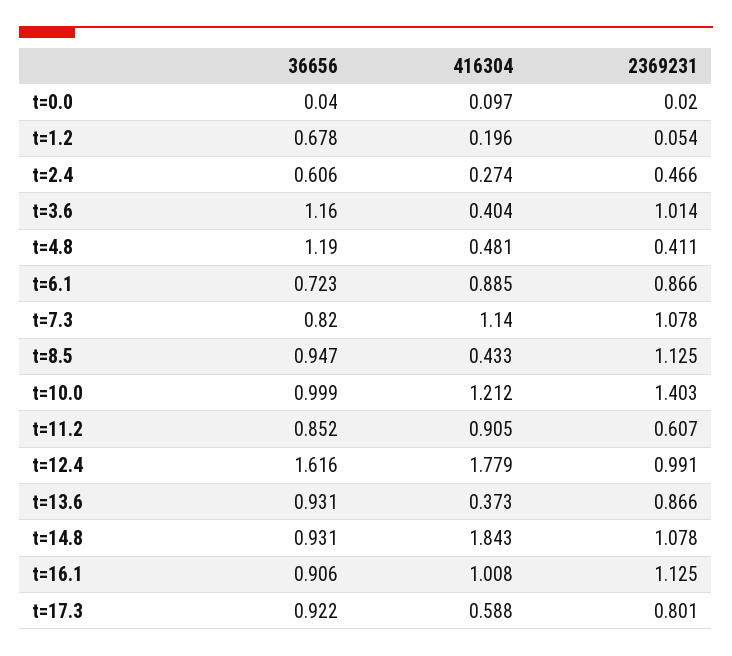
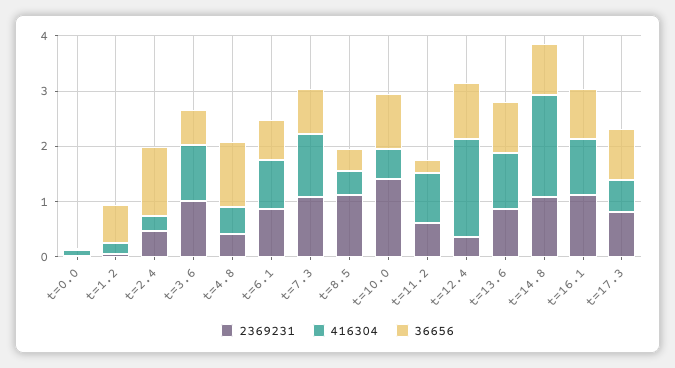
36656, t=2.4: 0.606 -> 1.2
36656, t=3.6: 1.16 -> 0.6
416304, t=3.6: 0.404 -> 1
36656, t=8.5: 0.947 -> 0.4
416304, t=10.0: 1.212 -> 0.6
36656, t=11.2: 0.852 -> 0.2
36656, t=12.4: 1.616 -> 1
2369231, t=12.4: 0.991 -> 0.4
416304, t=13.6: 0.373 -> 1

